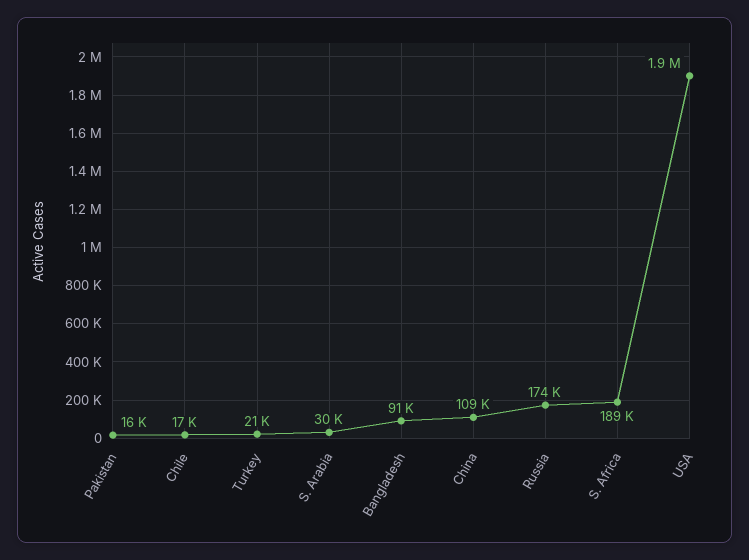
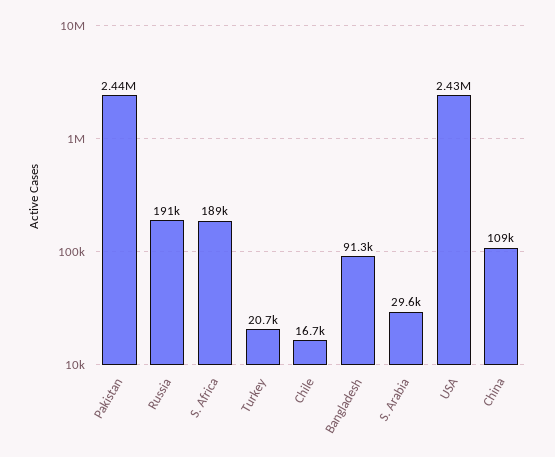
Pakistan: 16000 -> 2440000
Russia: 174000 -> 191000
USA: 1900000 -> 2430000

